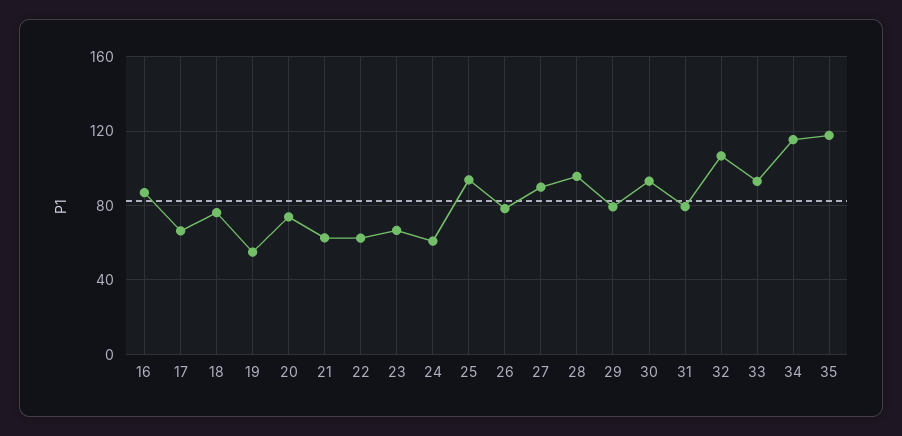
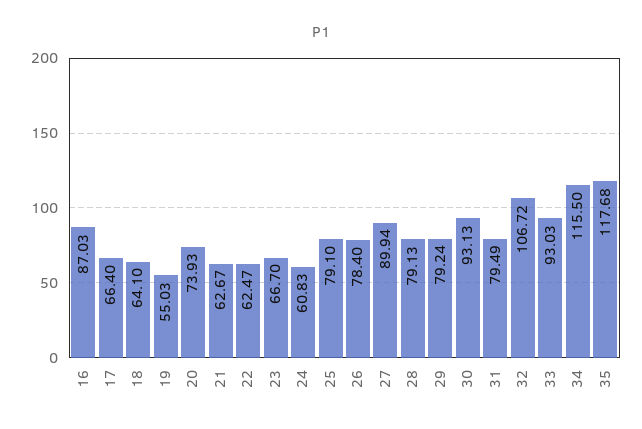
18: 75 -> 64.1
25: 95 -> 79.1
28: 95 -> 79.13

